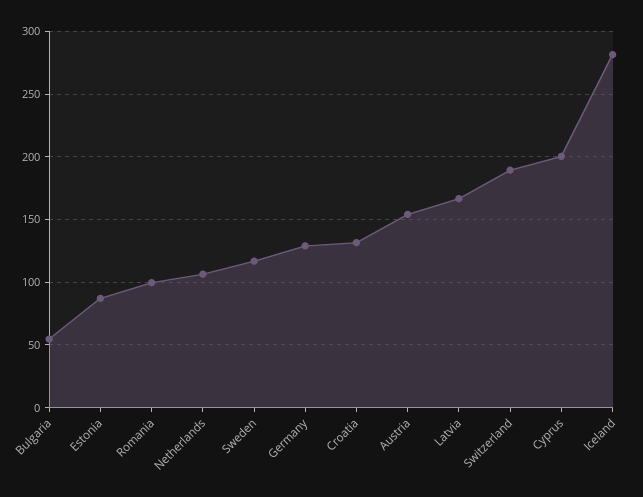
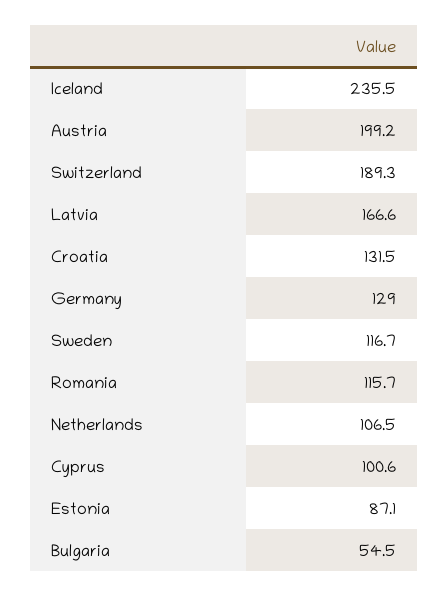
Romania: 100 -> 115.7
Austria: 155 -> 199.2
Cyprus: 200 -> 100.6
Iceland: 280 -> 235.5

